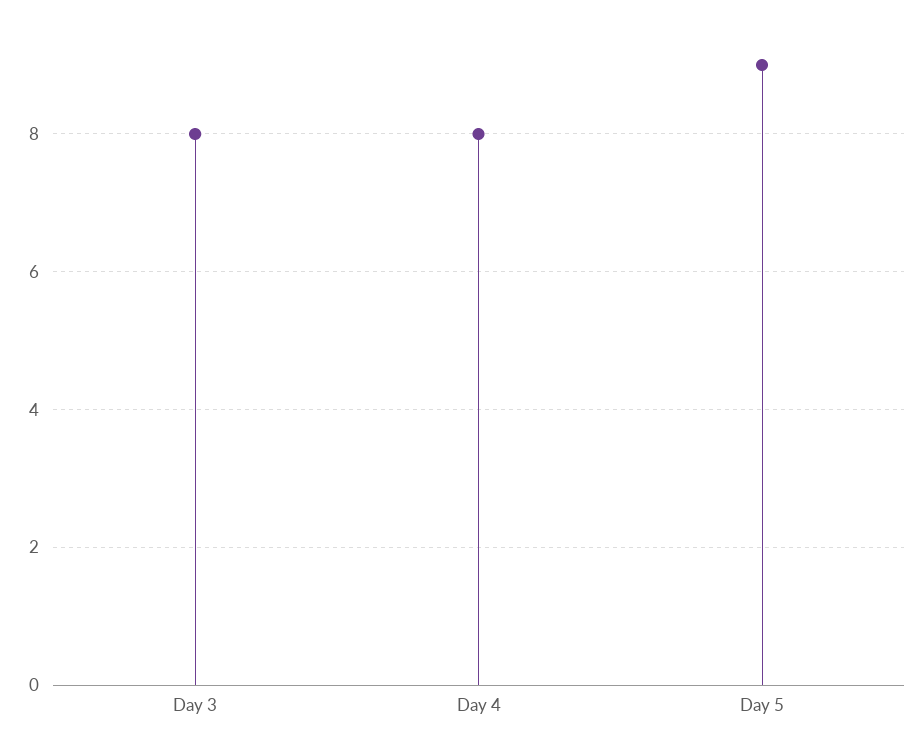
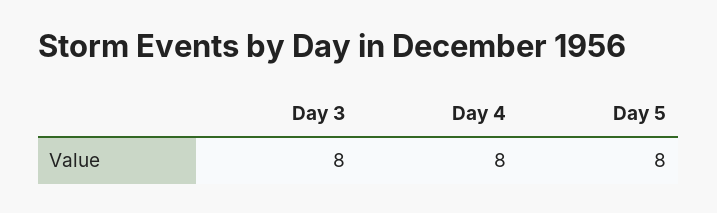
Day 5: 9 -> 8

